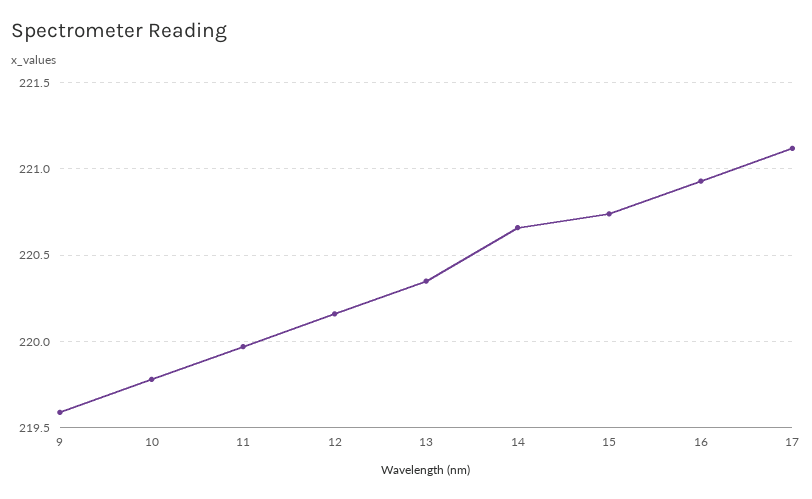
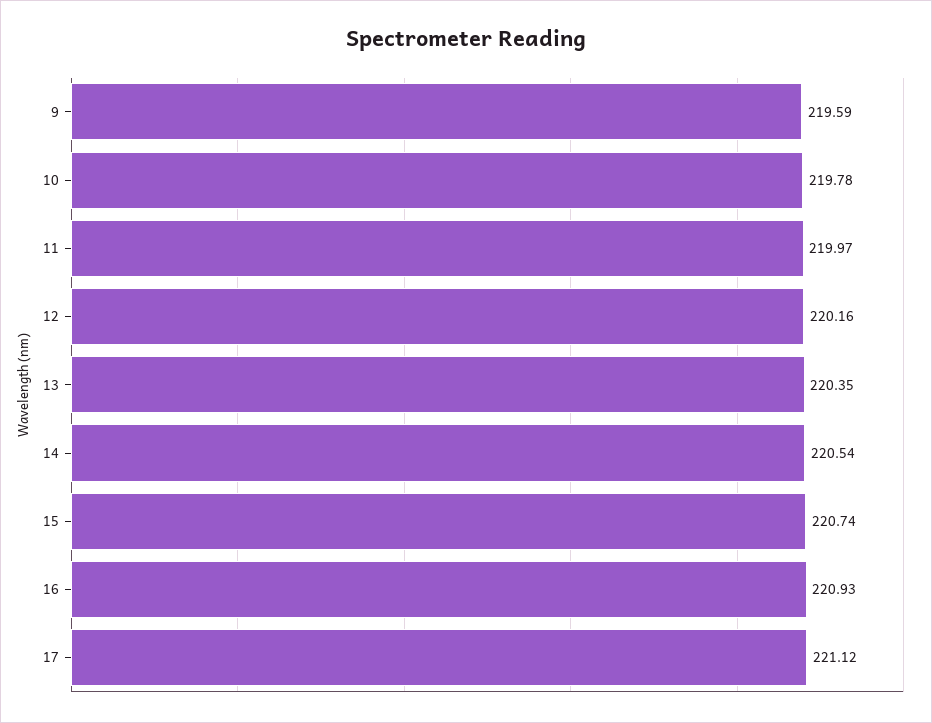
14: 220.65 -> 220.54

